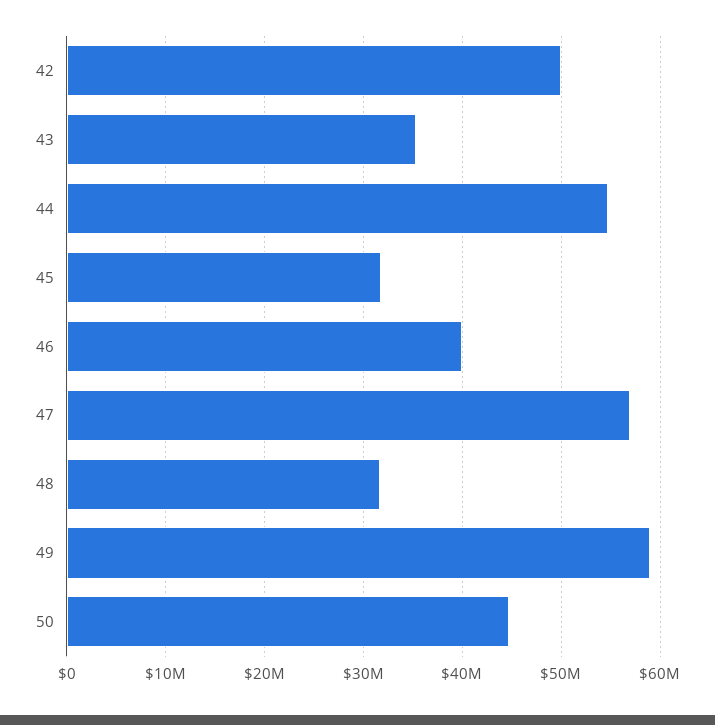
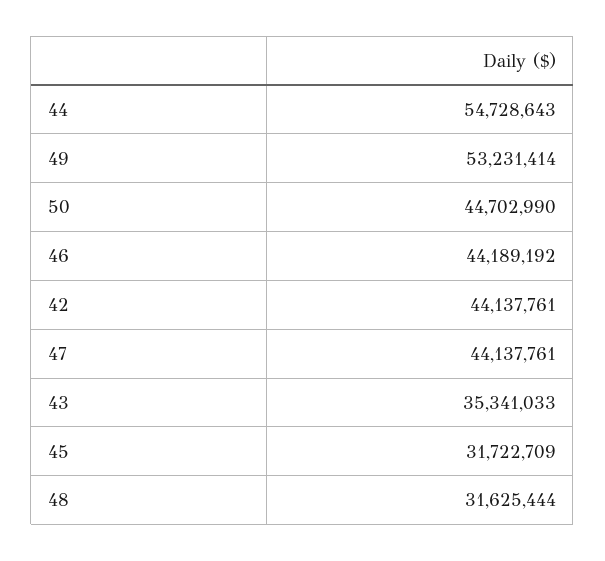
42: 50000000 -> 44137761
46: 40000000 -> 44189192
47: 57000000 -> 44137761
49: 59000000 -> 53231414

